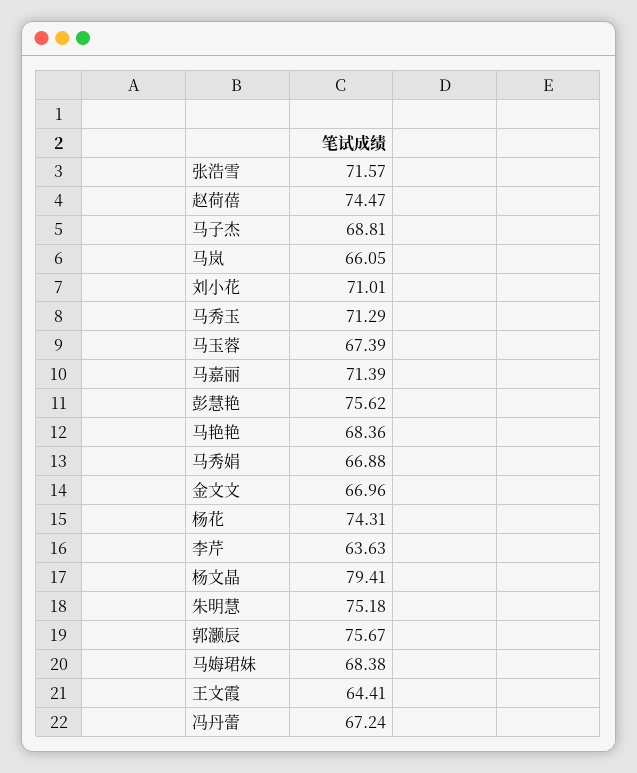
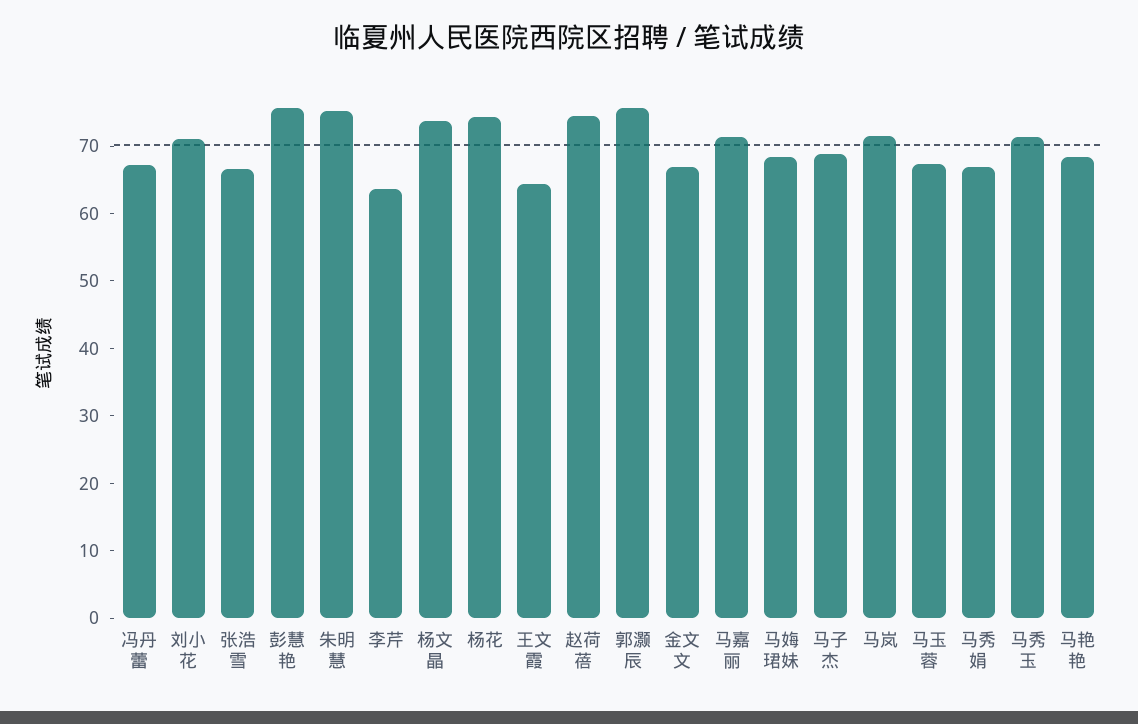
张浩雪: 71.57 -> 66
马岚: 66.05 -> 72
杨文晶: 79.41 -> 74

